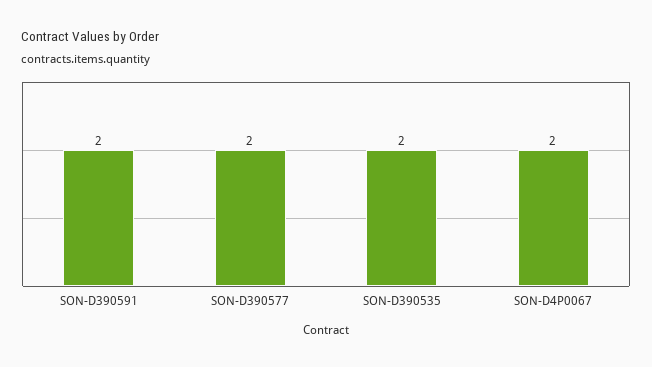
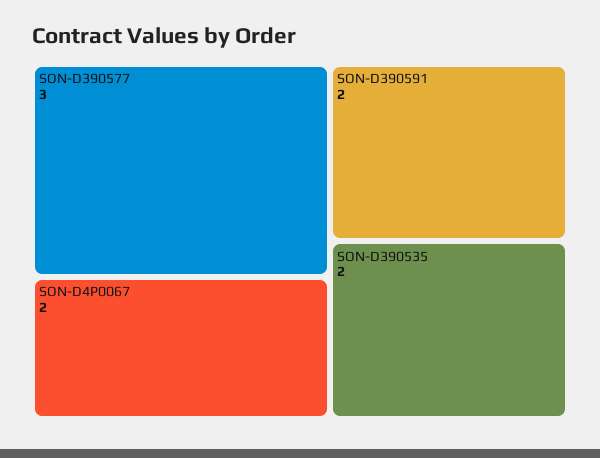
SON-D390577: 2 -> 3

